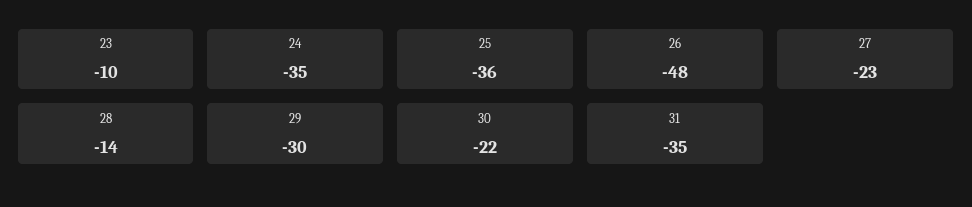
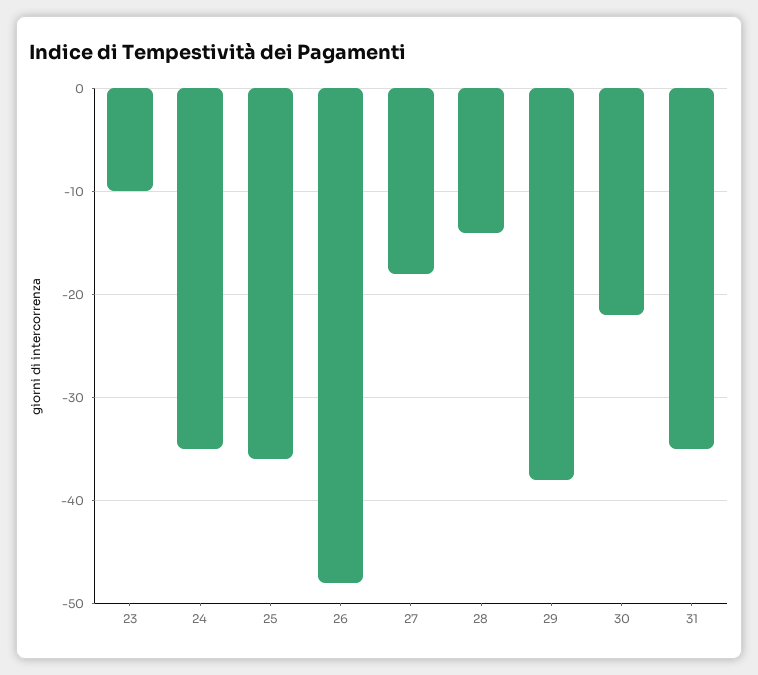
27: -23 -> -18
29: -30 -> -38

